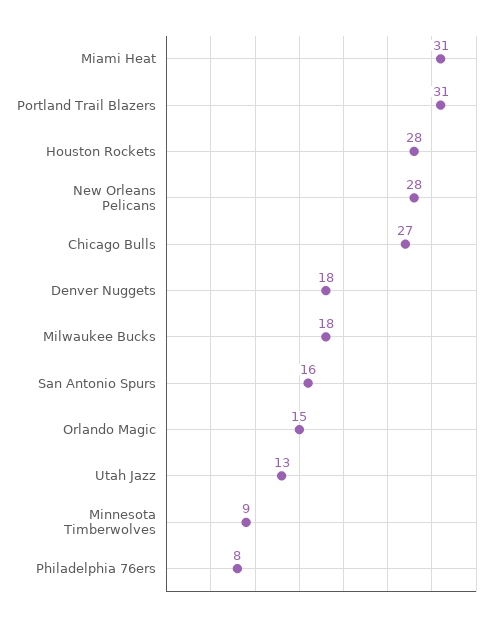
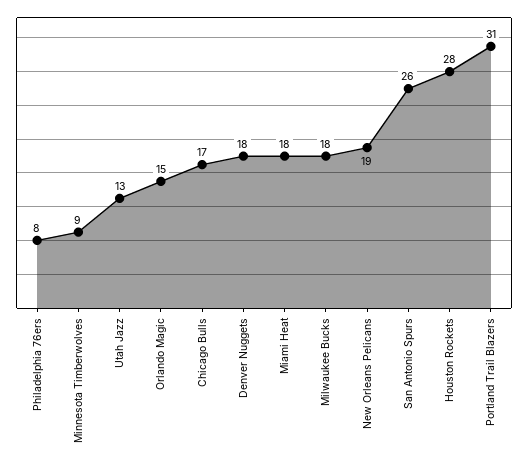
Miami Heat: 31 -> 18
New Orleans Pelicans: 28 -> 19
Chicago Bulls: 27 -> 17
San Antonio Spurs: 16 -> 26

